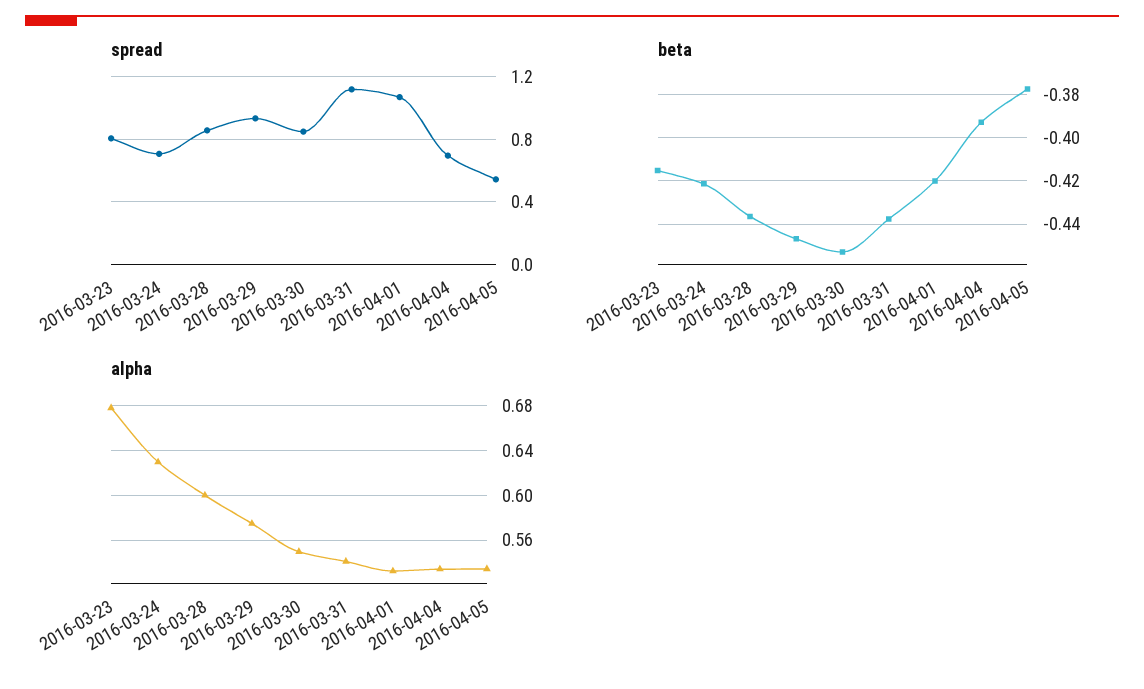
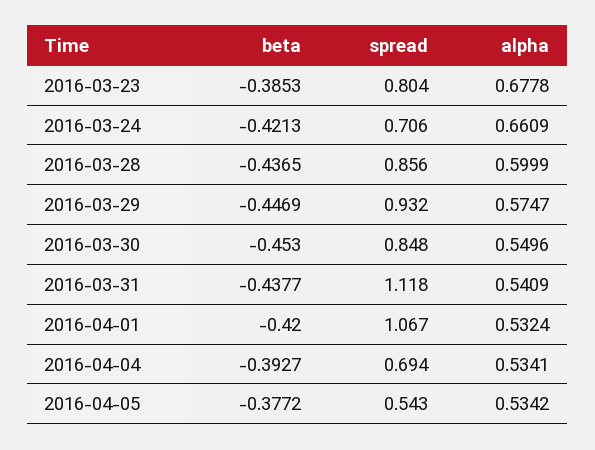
beta, 2016-03-23: -0.415 -> -0.3853
alpha, 2016-03-24: 0.63 -> 0.6609

